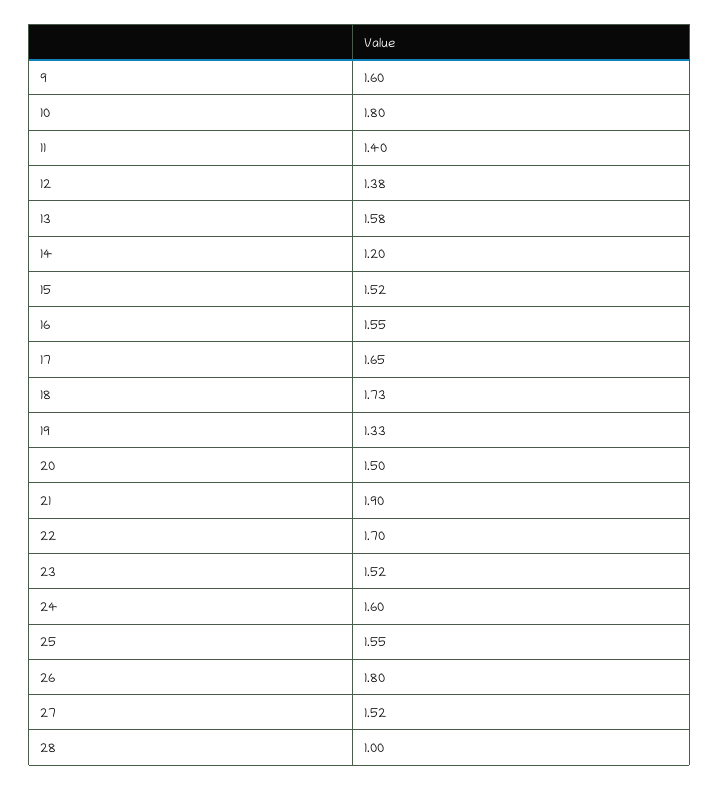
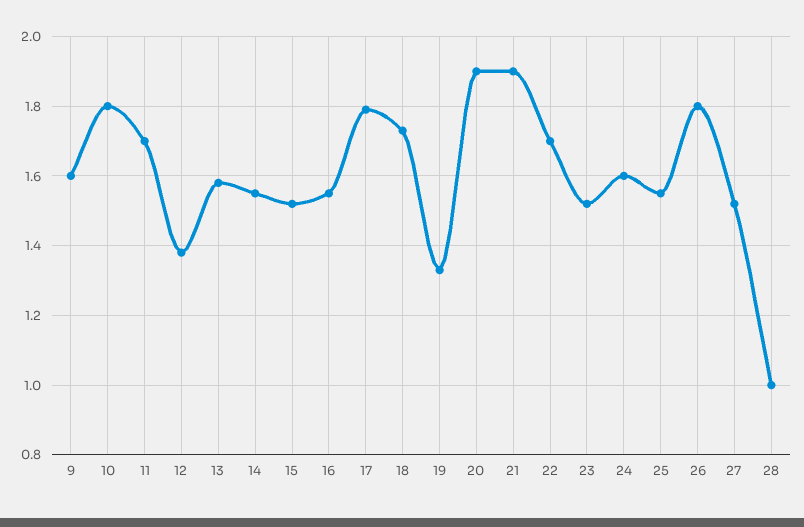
11: 1.4 -> 1.7
14: 1.2 -> 1.55
17: 1.65 -> 1.8
20: 1.5 -> 1.9

